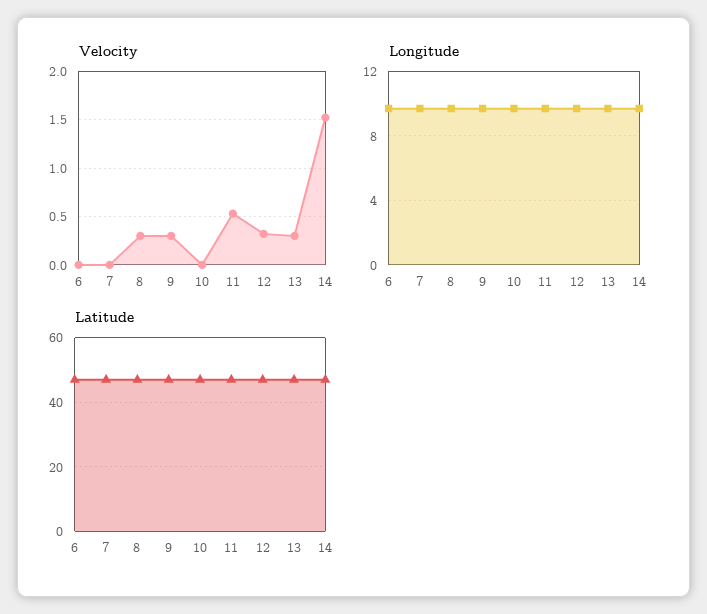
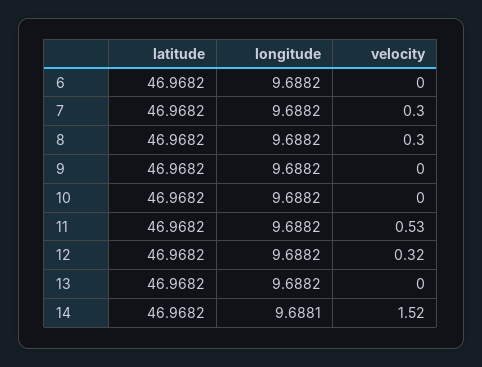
Velocity, 7: 0 -> 0.3
Velocity, 9: 0.3 -> 0
Velocity, 13: 0.3 -> 0

